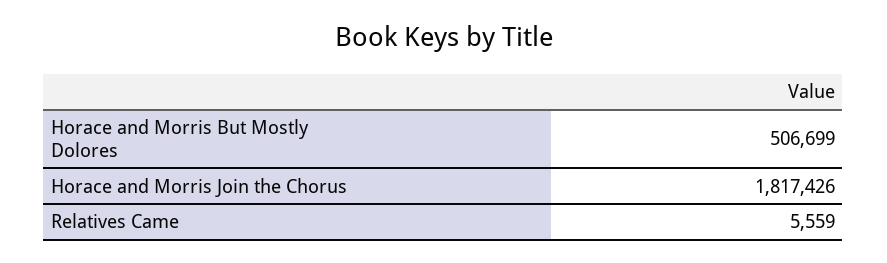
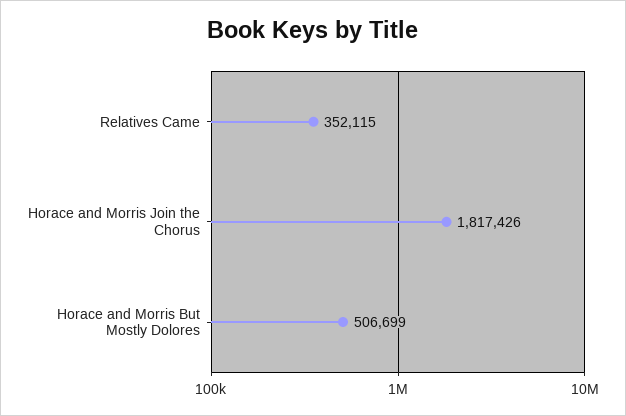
Relatives Came: 5559 -> 352115

